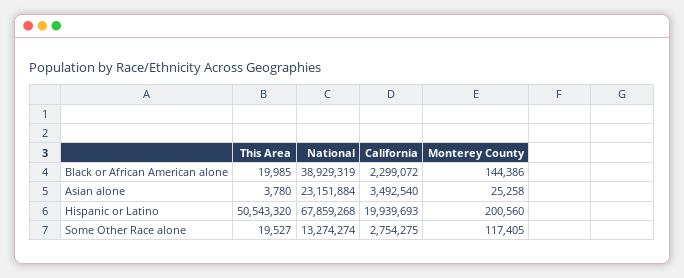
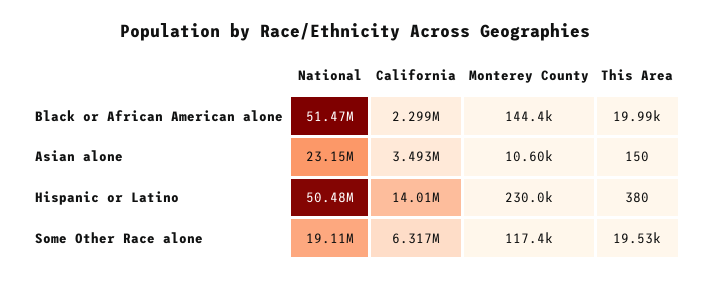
National, Black or African American alone: 38929319 -> 51470000
This Area, Asian alone: 3780 -> 150
Monterey County, Asian alone: 25258 -> 10600
This Area, Hispanic or Latino: 50543320 -> 380
National, Hispanic or Latino: 67859268 -> 50480000
California, Hispanic or Latino: 19939693 -> 14010000
Monterey County, Hispanic or Latino: 200560 -> 230000
National, Some Other Race alone: 13274274 -> 19110000
California, Some Other Race alone: 2754275 -> 6317000

